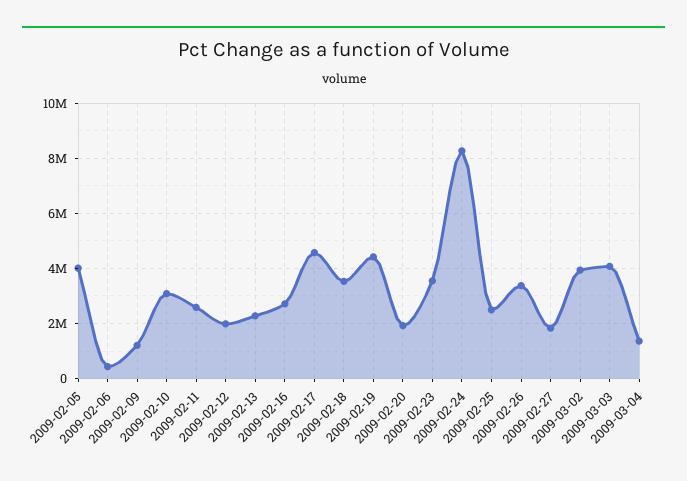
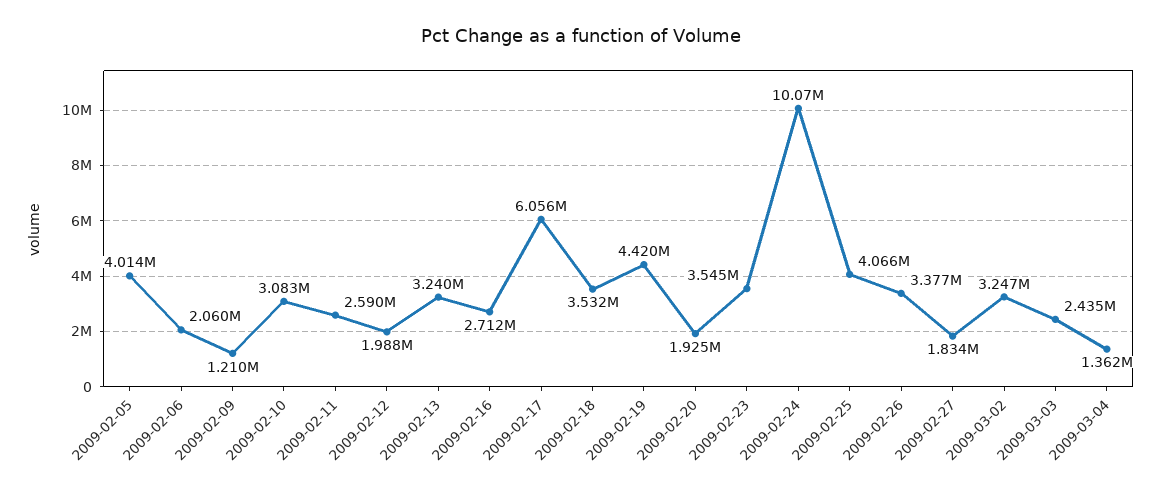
2009-02-06: 500000 -> 2060000
2009-02-13: 2250000 -> 3240000
2009-02-17: 4500000 -> 6056000
2009-02-24: 8250000 -> 10070000
2009-02-25: 2500000 -> 4066000
2009-03-02: 4000000 -> 3247000
2009-03-03: 4000000 -> 2435000

